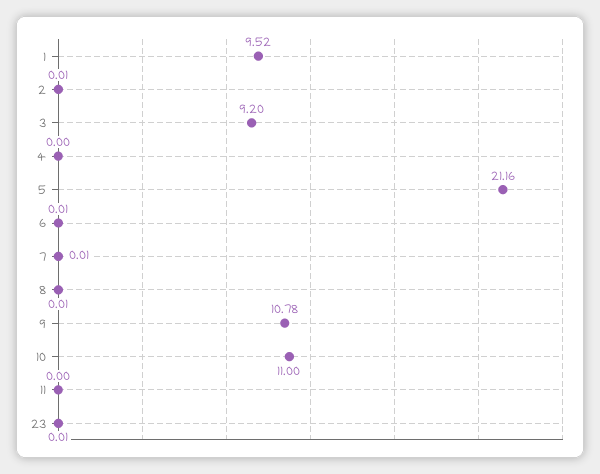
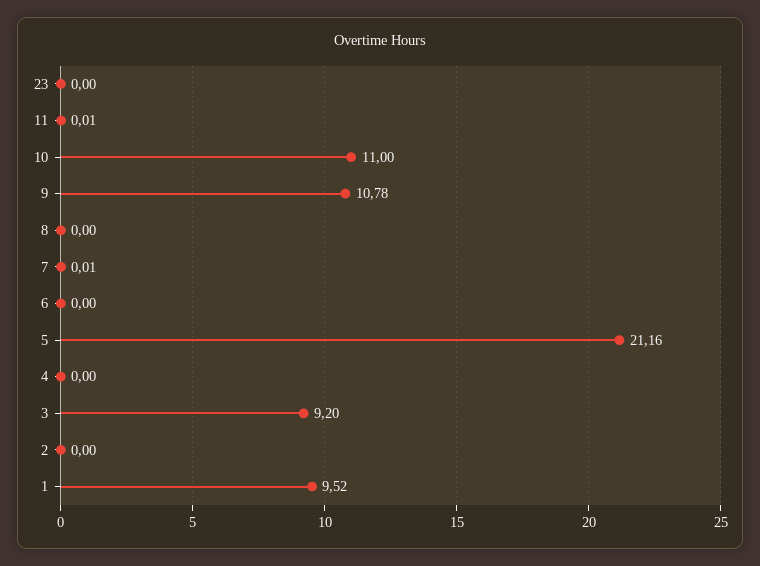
2: 0.01 -> 0
6: 0.01 -> 0
8: 0.01 -> 0
11: 0 -> 0.01
23: 0.01 -> 0

